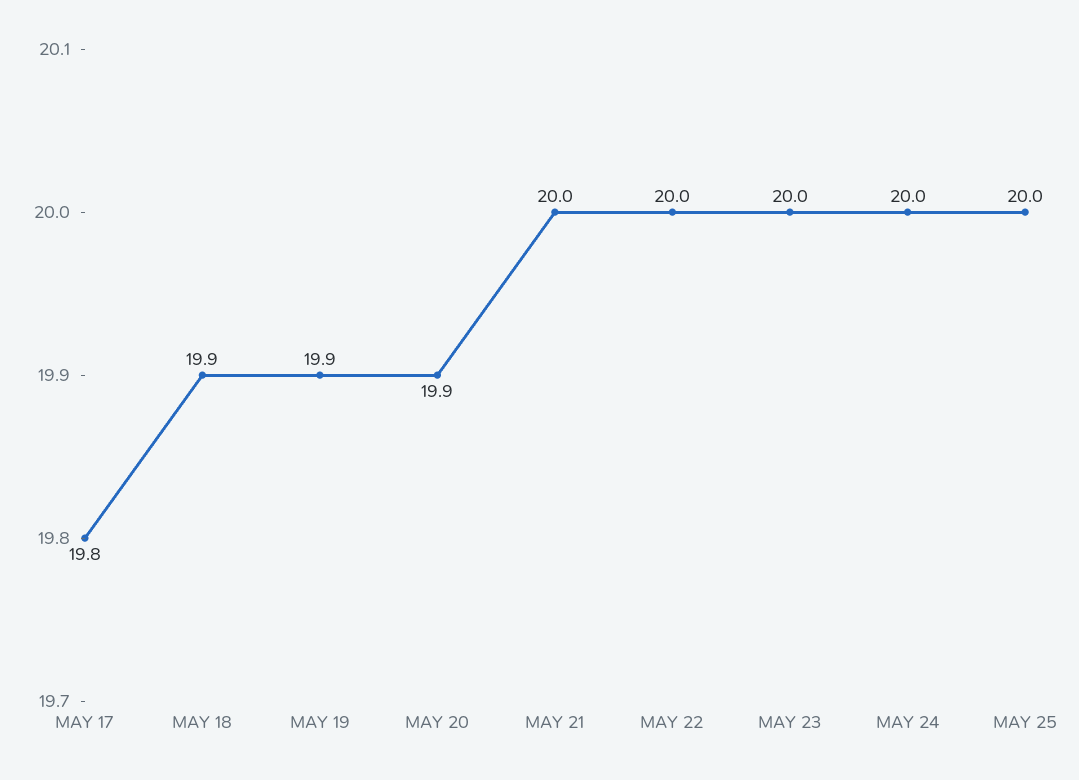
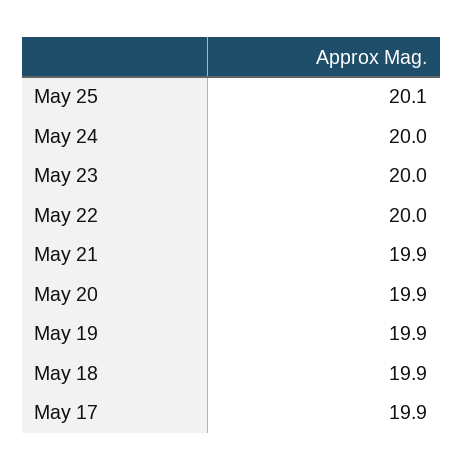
MAY 17: 19.8 -> 19.9
MAY 21: 20 -> 19.9
MAY 25: 20 -> 20.1

